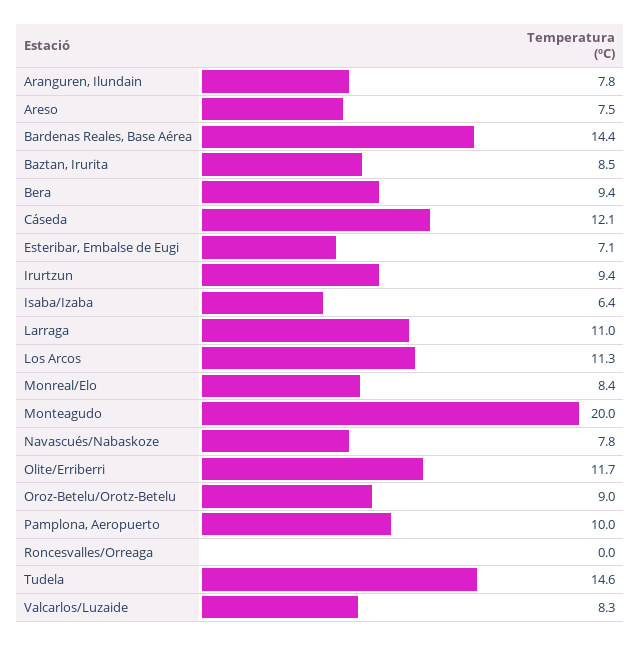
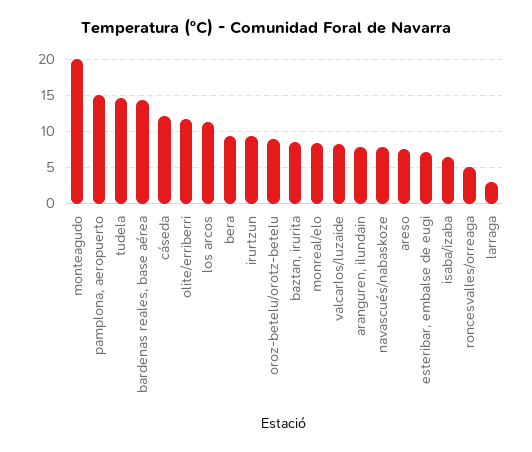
Larraga: 11 -> 3
Pamplona, Aeropuerto: 10 -> 15
Roncesvalles/Orreaga: 0 -> 5

